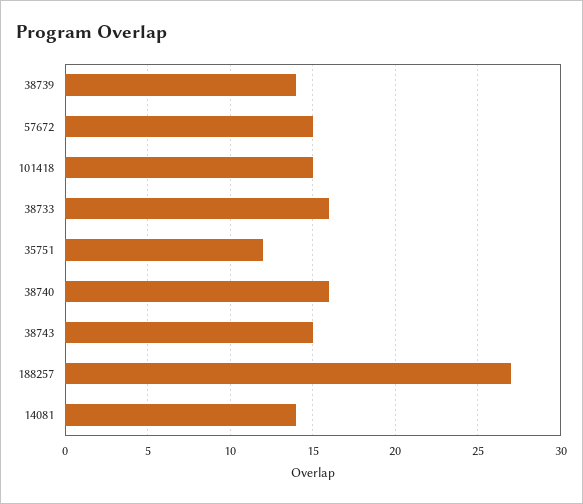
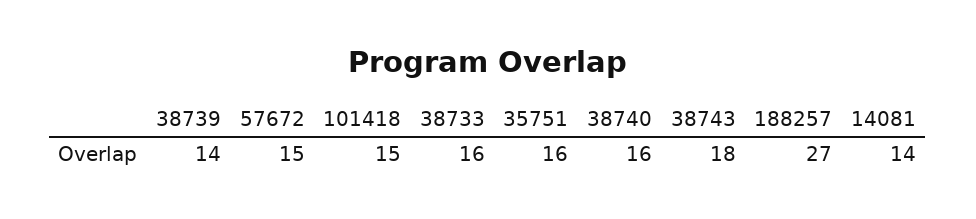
35751: 12 -> 16
38743: 15 -> 18

